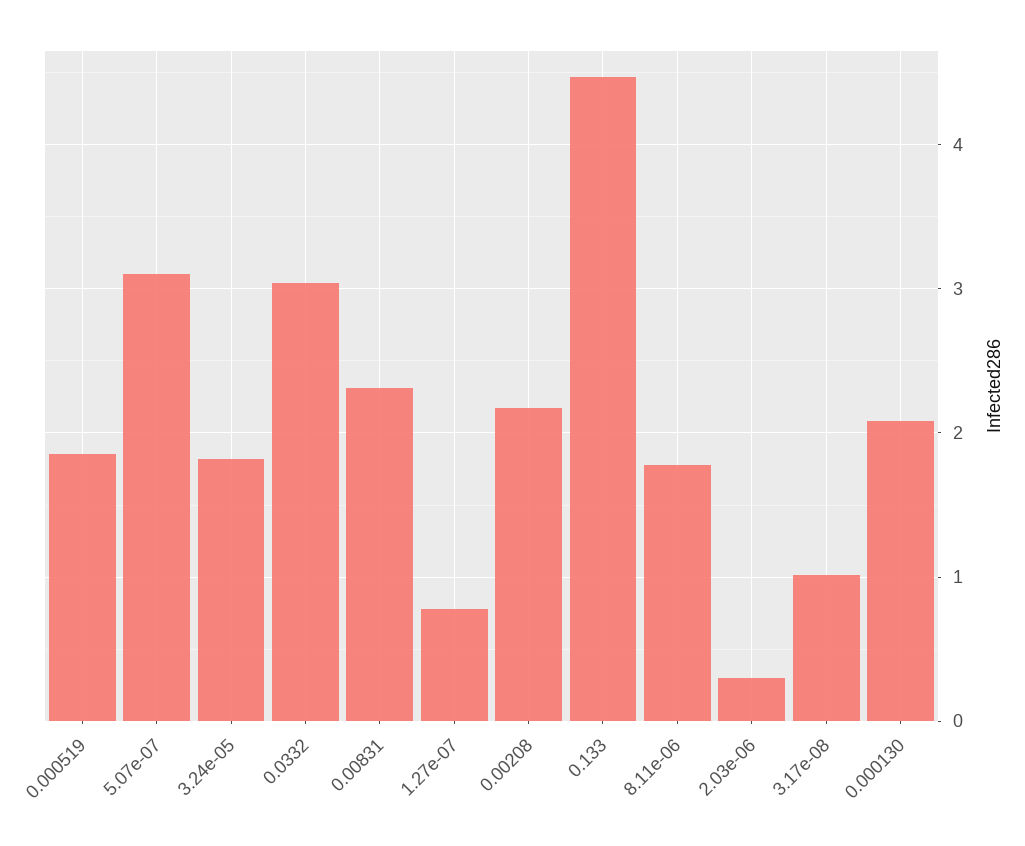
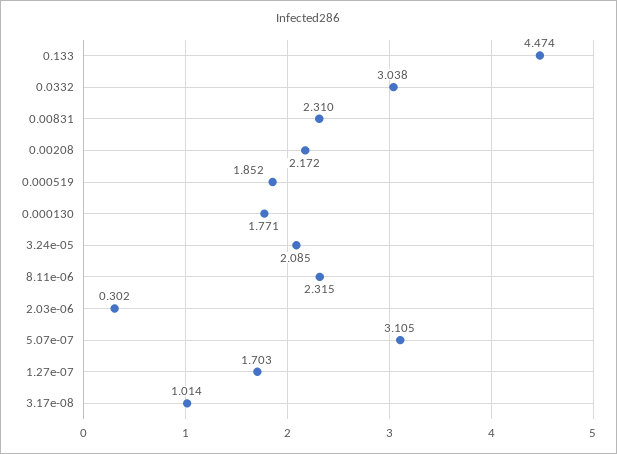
3.24e-05: 1.8 -> 2.085
1.27e-07: 0.8 -> 1.703
8.11e-06: 1.8 -> 2.315
0.000130: 2.1 -> 1.771

